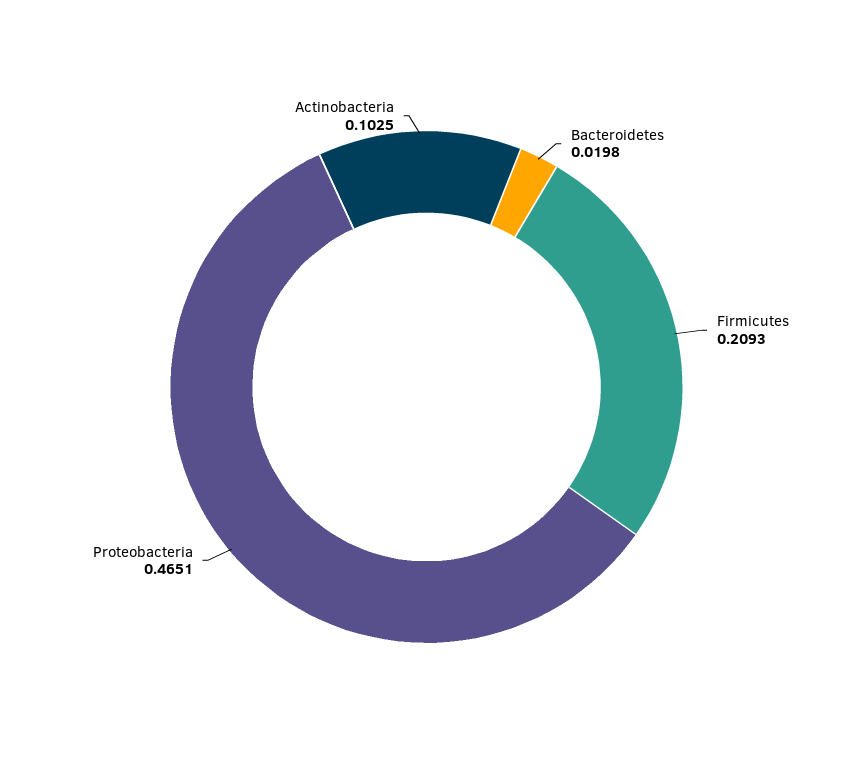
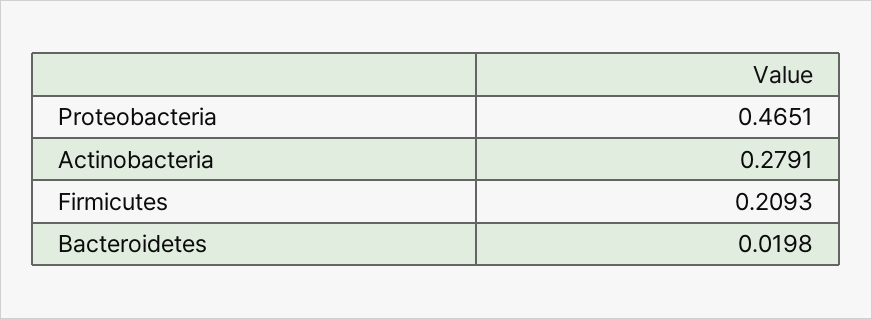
Actinobacteria: 0.1025 -> 0.2791

